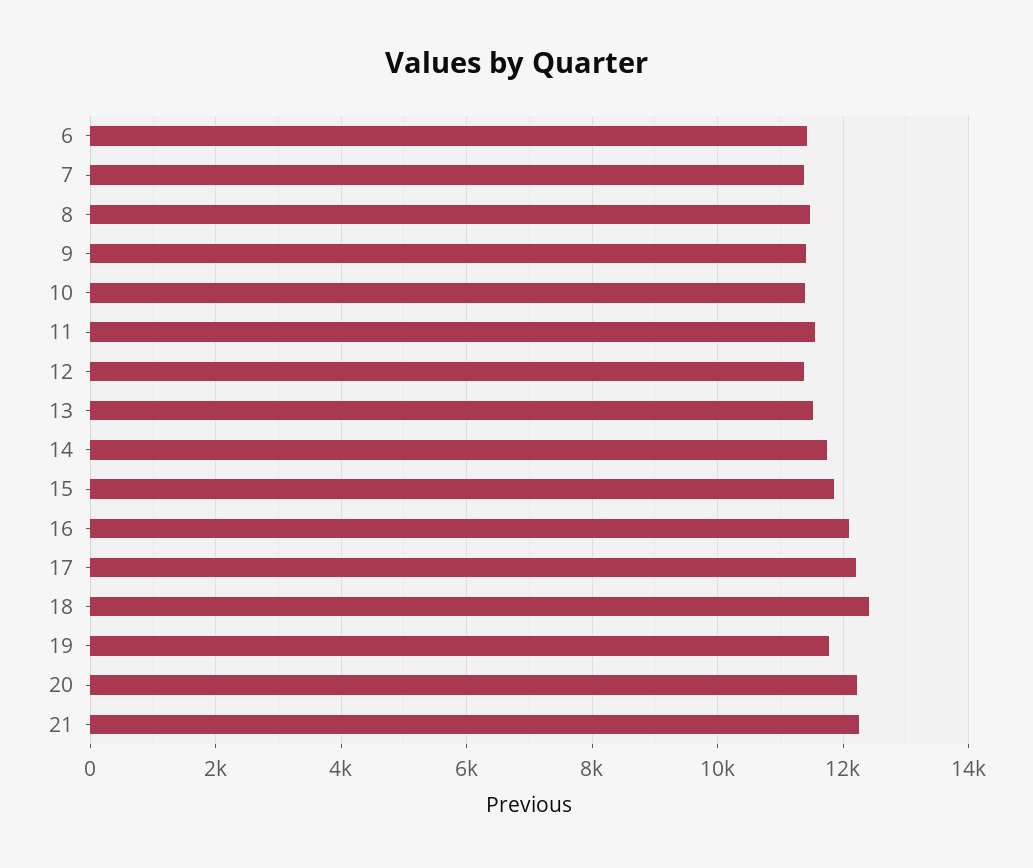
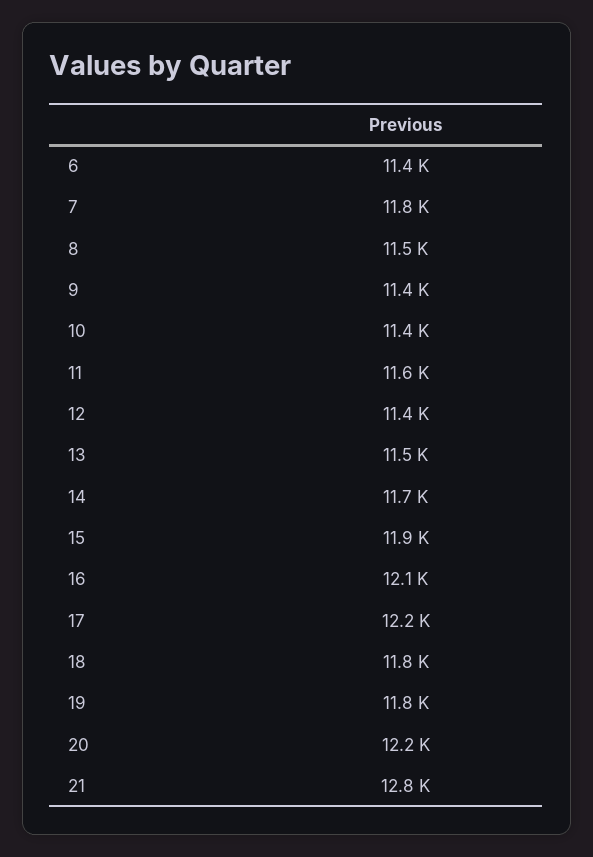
7: 11400 -> 11800
18: 12400 -> 11800
21: 12200 -> 12800

